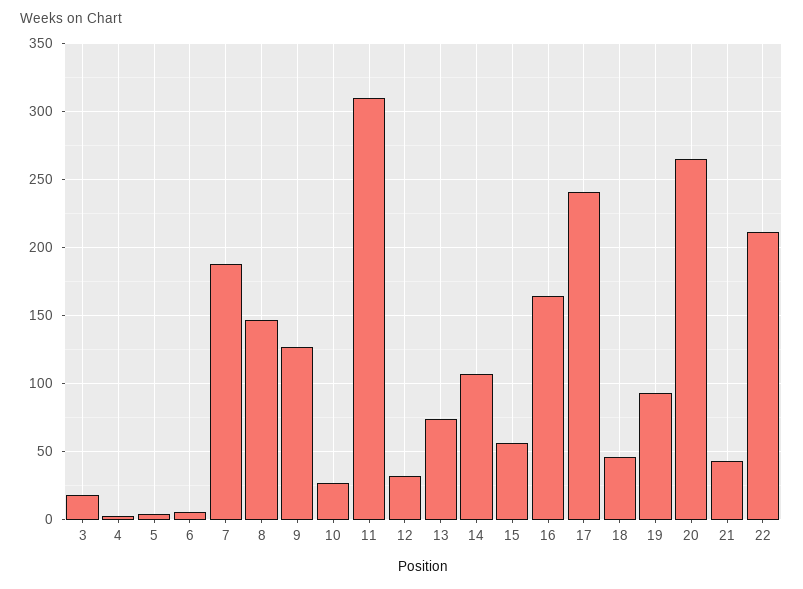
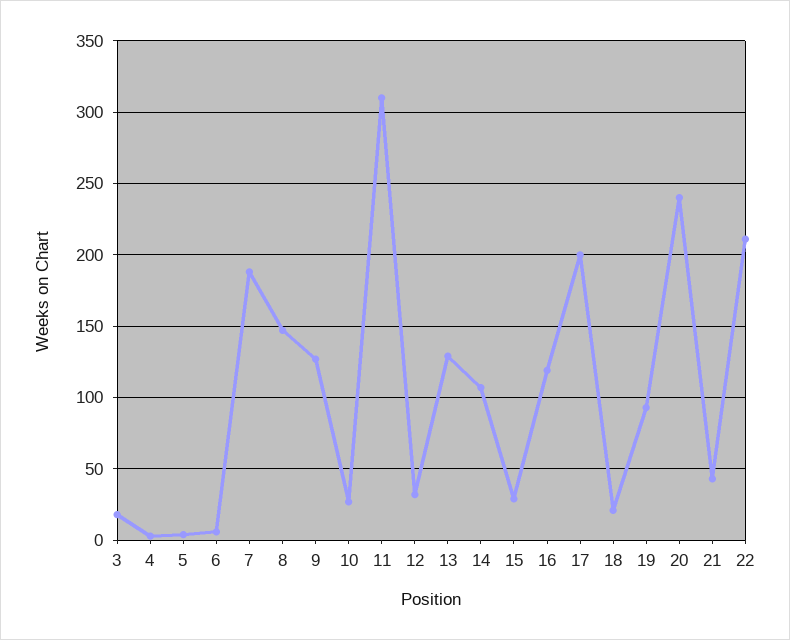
13: 75 -> 130
15: 55 -> 30
16: 165 -> 120
17: 240 -> 200
18: 45 -> 20
20: 265 -> 240

